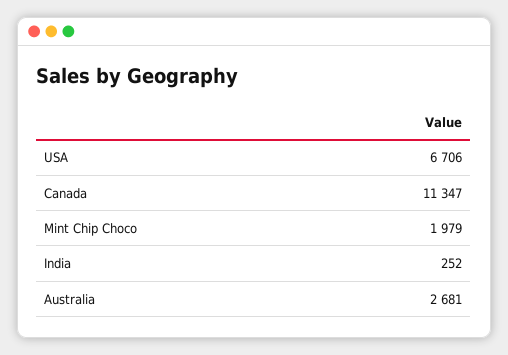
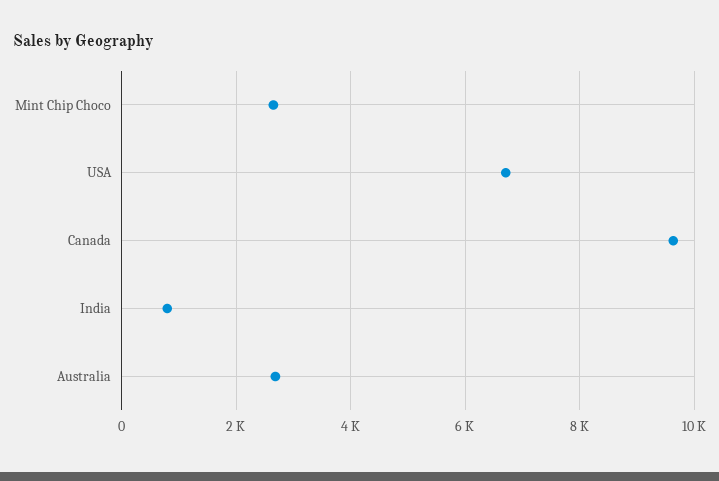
Canada: 11347 -> 9600
Mint Chip Choco: 1979 -> 2600
India: 252 -> 800

